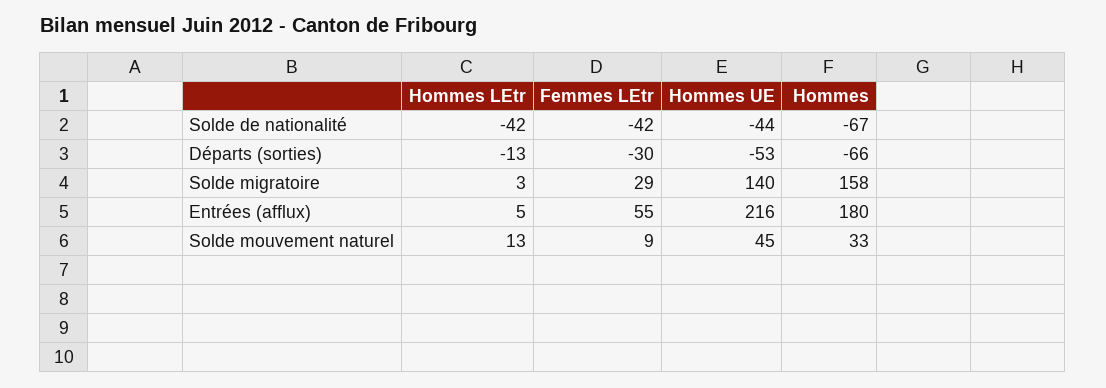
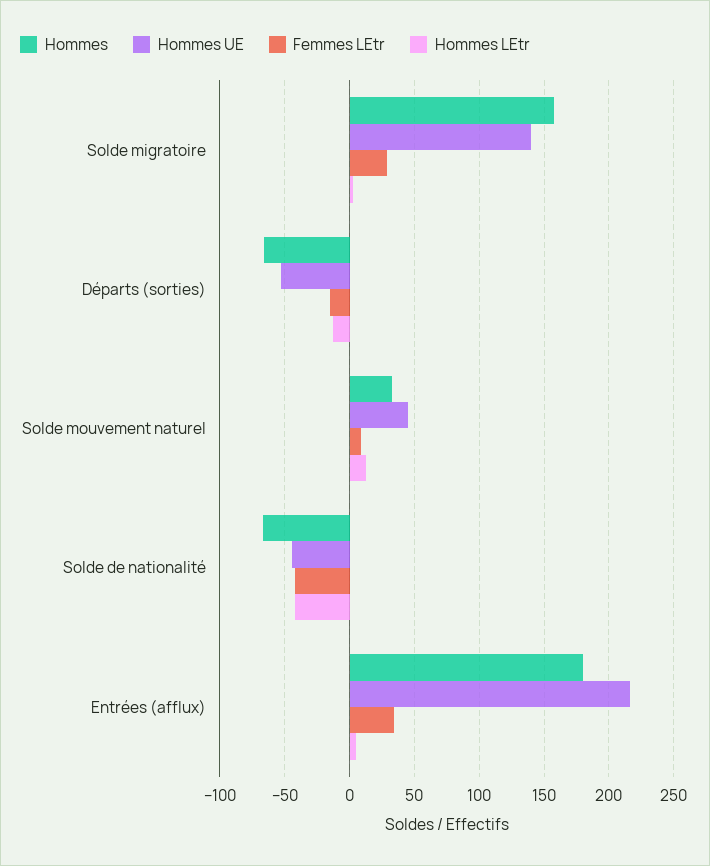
Femmes LEtr, Départs (sorties): -30 -> -15
Femmes LEtr, Entrées (afflux): 55 -> 35

